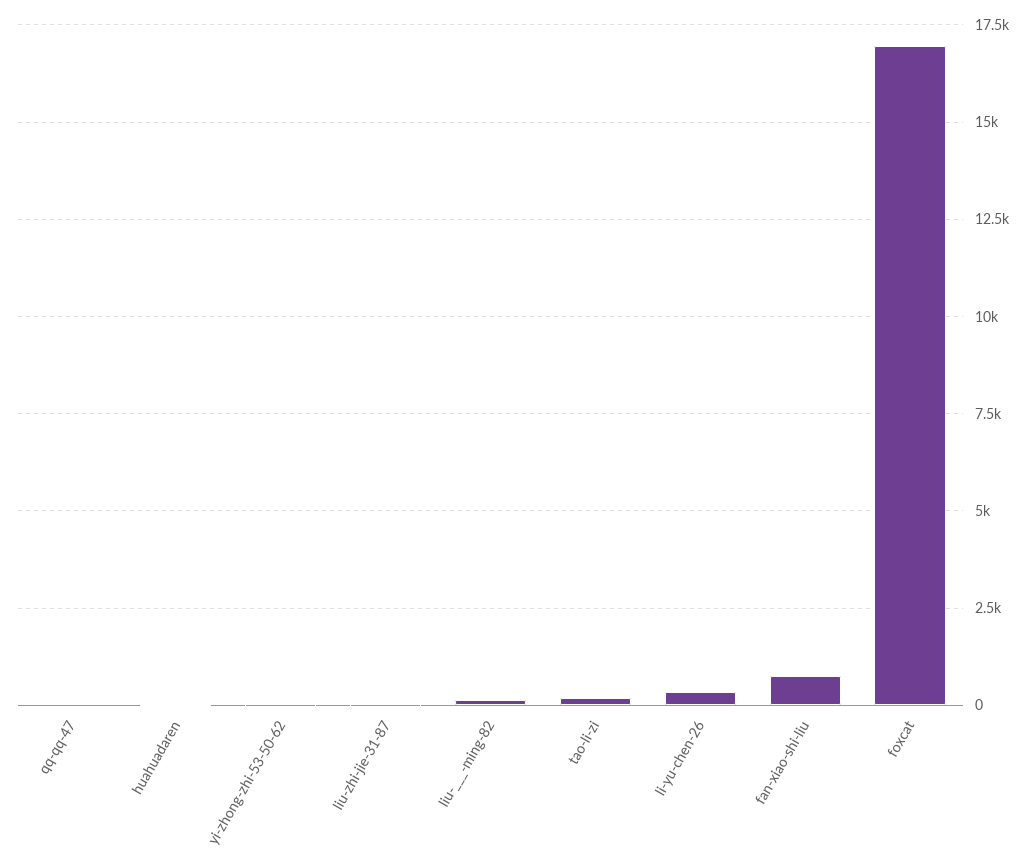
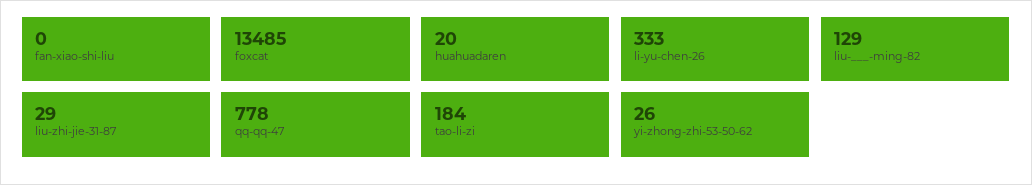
qq-qq-47: 0 -> 778
fan-xiao-shi-liu: 750 -> 0
foxcat: 17000 -> 13485

